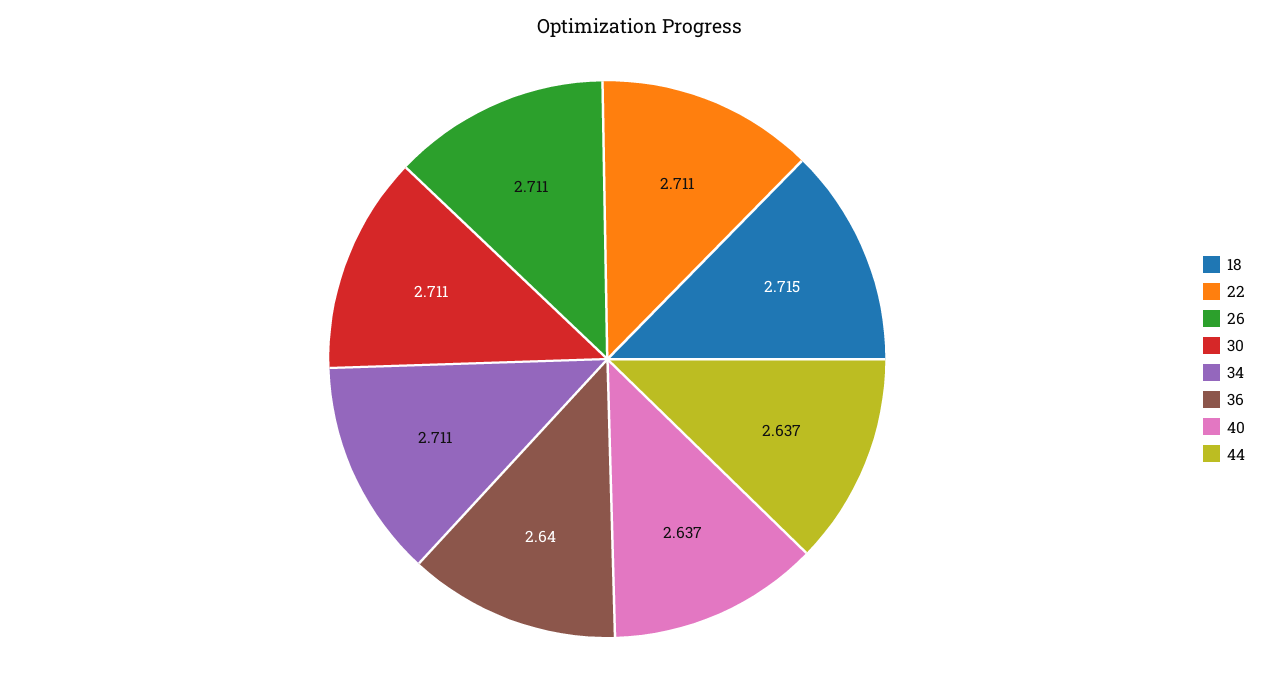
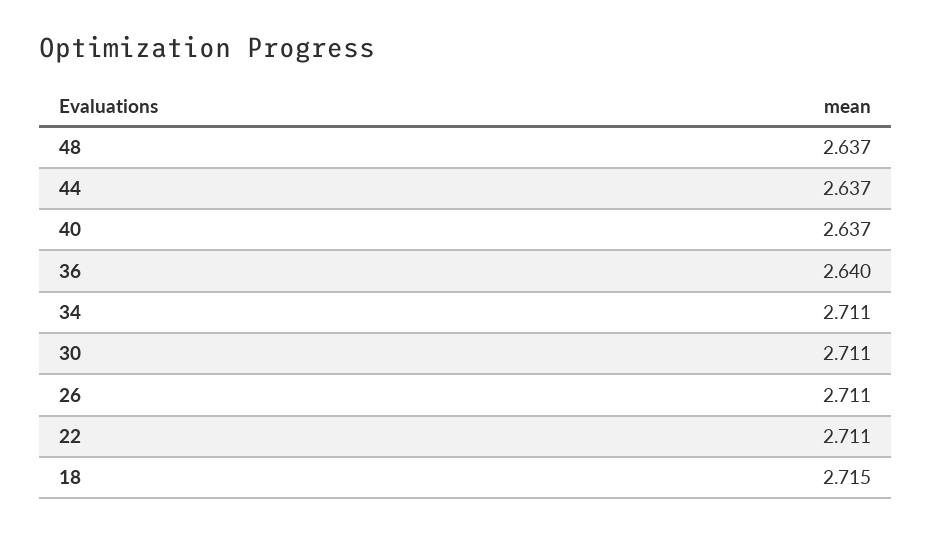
48: none -> 2.637

